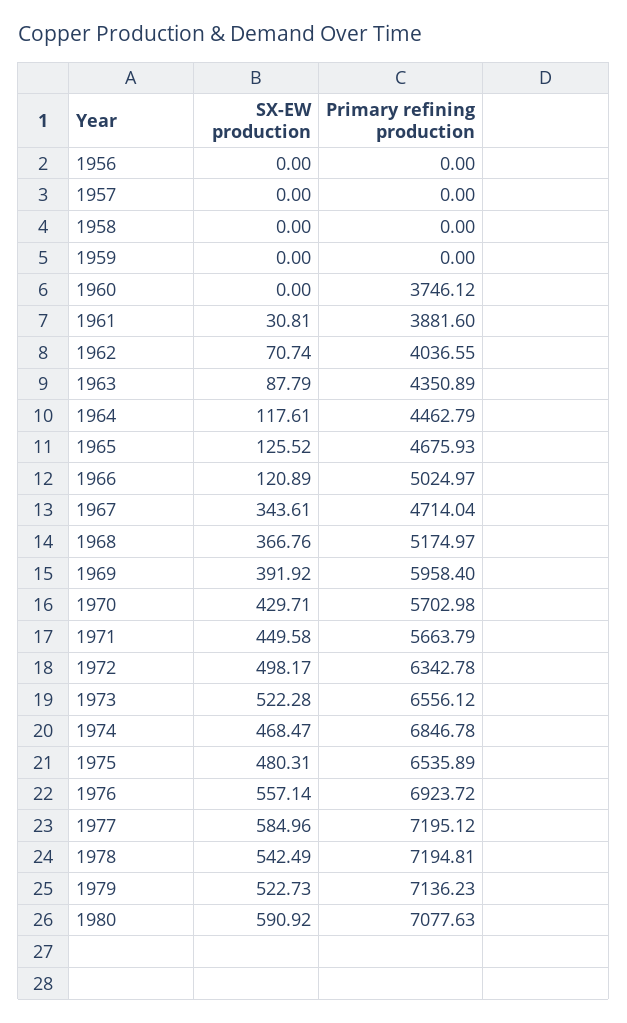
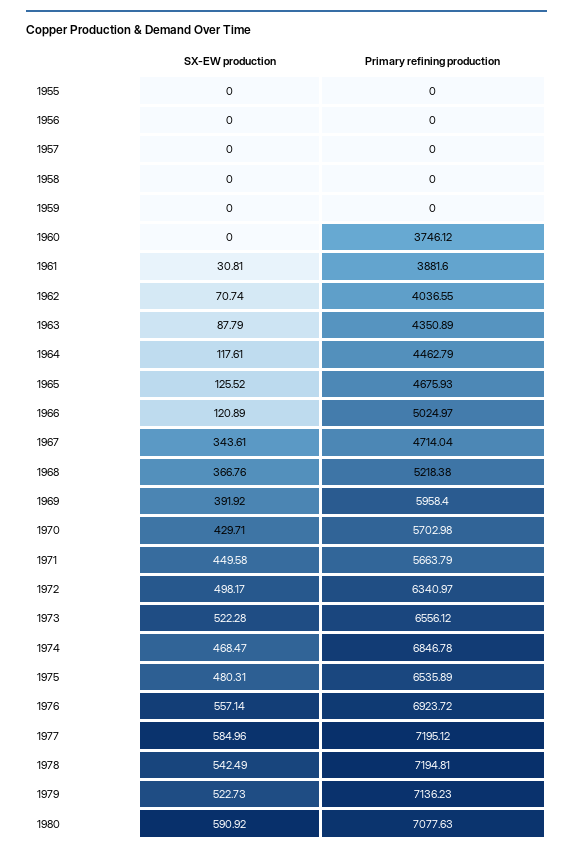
Primary refining production, 1968: 5174.97 -> 5218.38
Primary refining production, 1972: 6342.78 -> 6340.97
SX-EW production, 1955: none -> 0
Primary refining production, 1955: none -> 0

